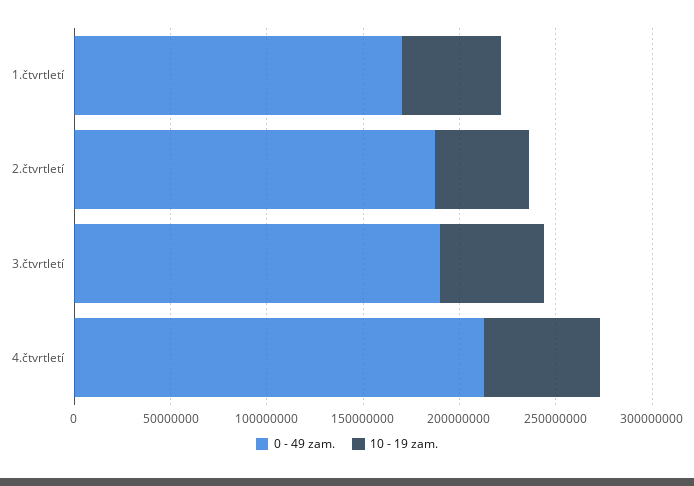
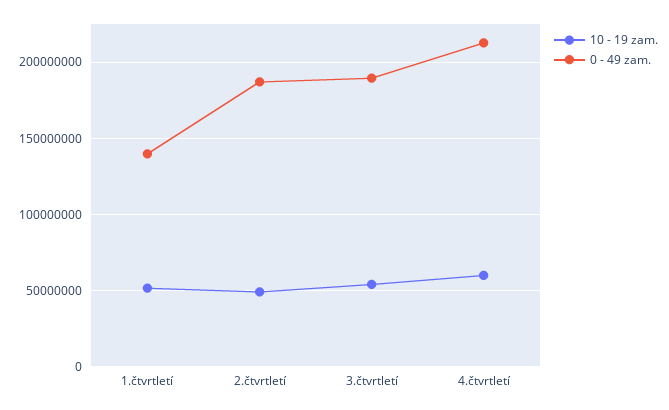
0 - 49 zam., 1.čtvrtletí: 170000000 -> 140000000

